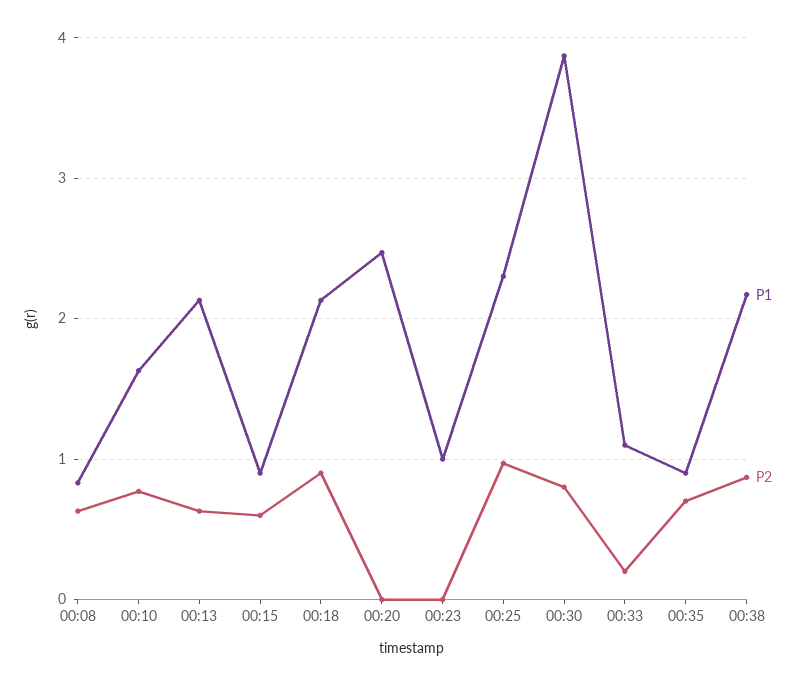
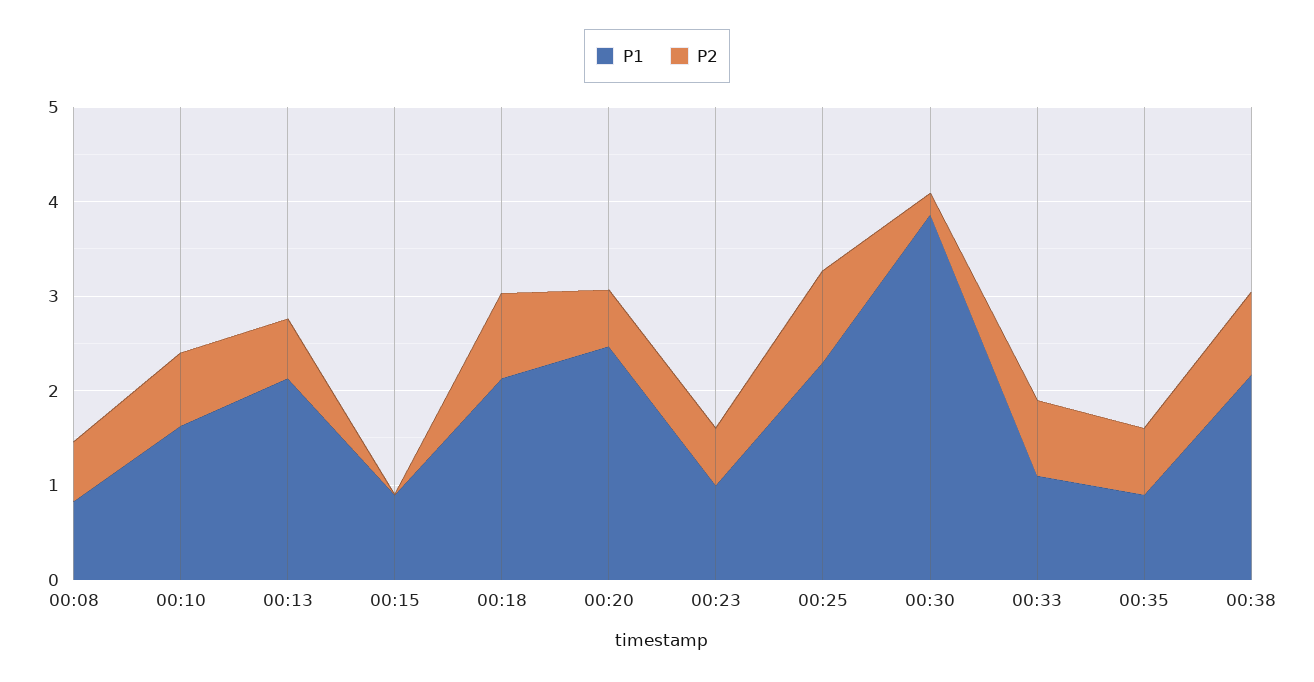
P2, 00:15: 0.6 -> 0
P2, 00:20: 0 -> 0.6
P2, 00:23: 0 -> 0.6
P2, 00:30: 0.8 -> 0.2
P2, 00:33: 0.2 -> 0.8

